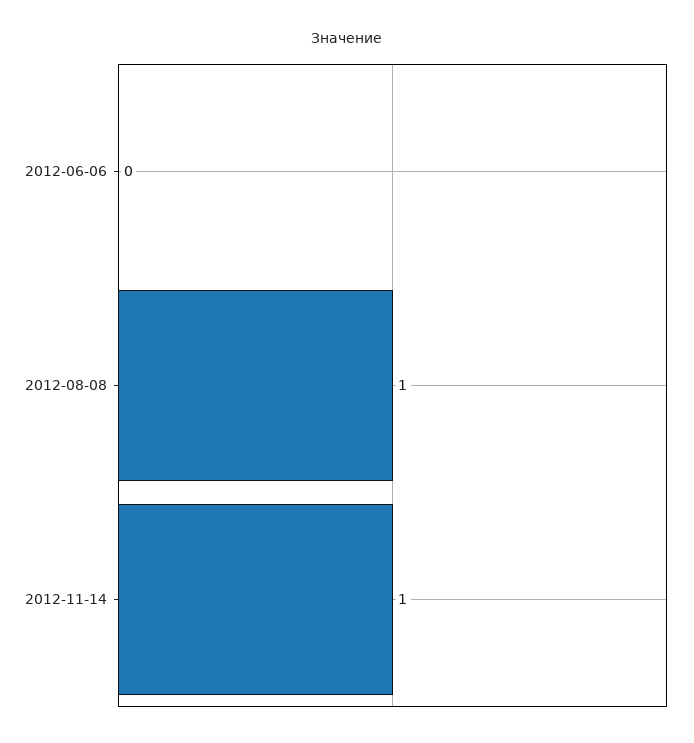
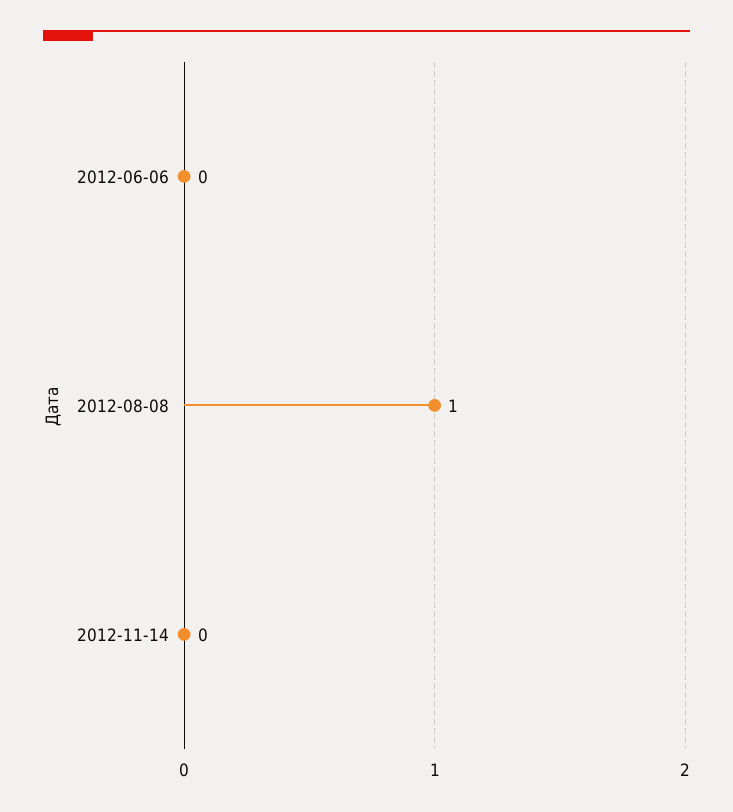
2012-11-14: 1 -> 0

